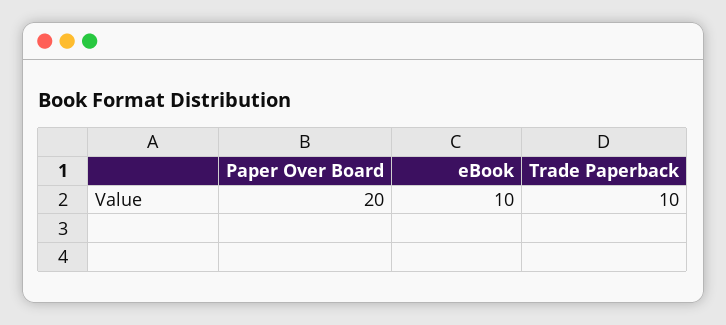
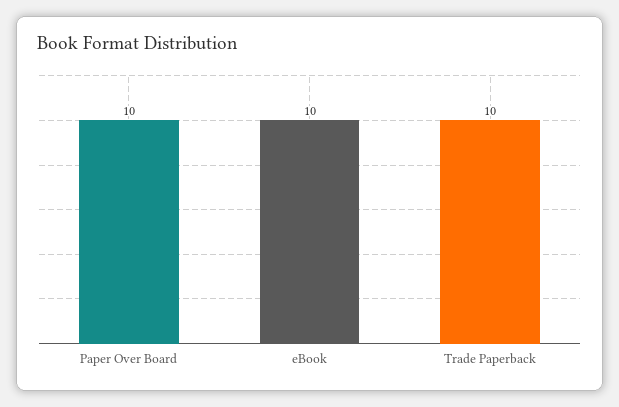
Paper Over Board: 20 -> 10

